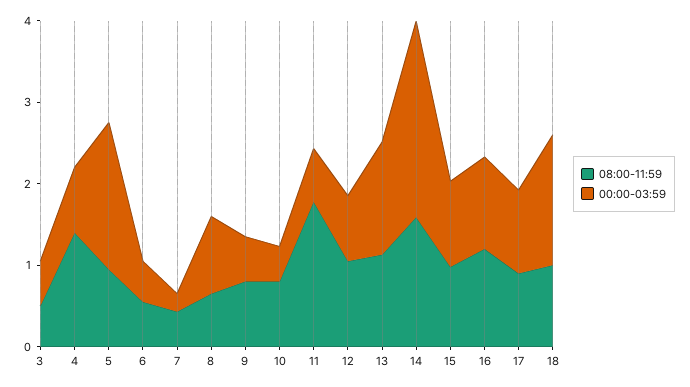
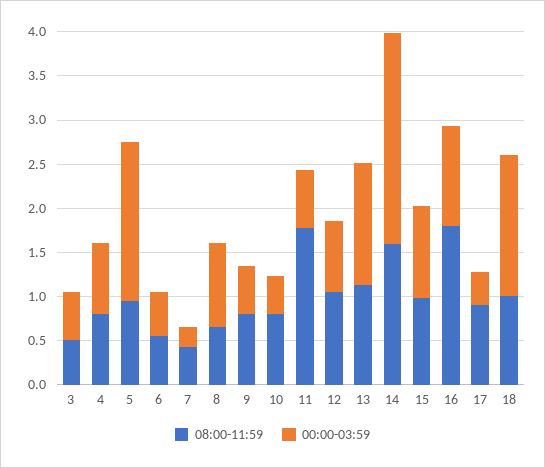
08:00-11:59, 4: 1.4 -> 0.8
08:00-11:59, 16: 1.2 -> 1.8
00:00-03:59, 17: 1 -> 0.4

